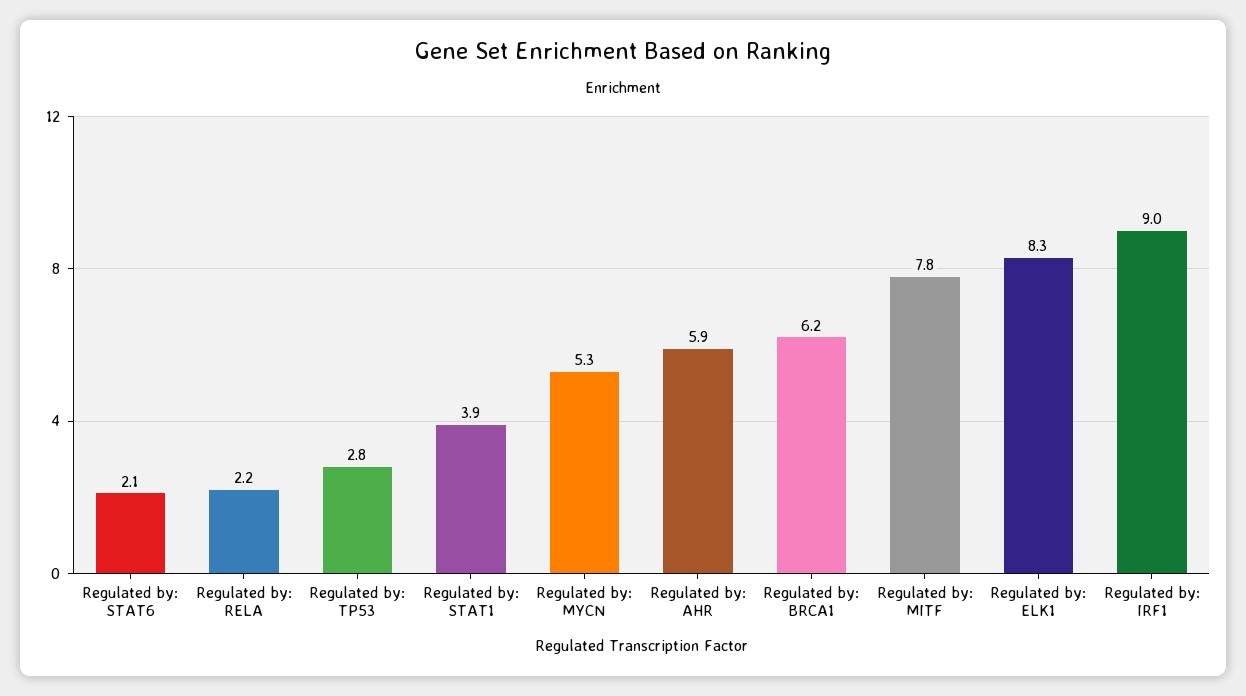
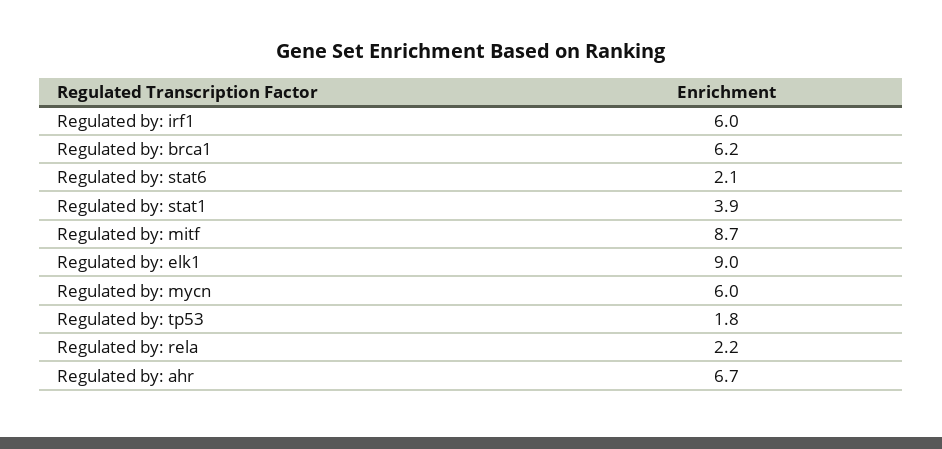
Regulated by: TP53: 2.8 -> 1.8
Regulated by: MYCN: 5.3 -> 6
Regulated by: AHR: 5.9 -> 6.7
Regulated by: MITF: 7.8 -> 8.7
Regulated by: ELK1: 8.3 -> 9
Regulated by: IRF1: 9 -> 6

